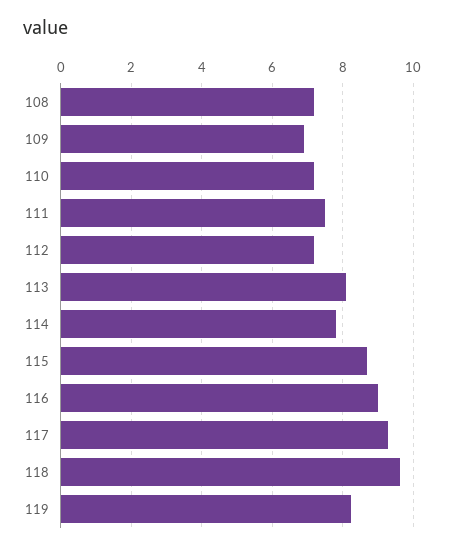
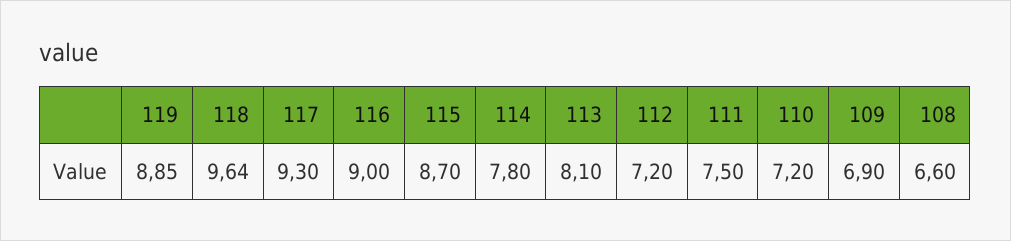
108: 7.2 -> 6.6
119: 8.2 -> 8.85

